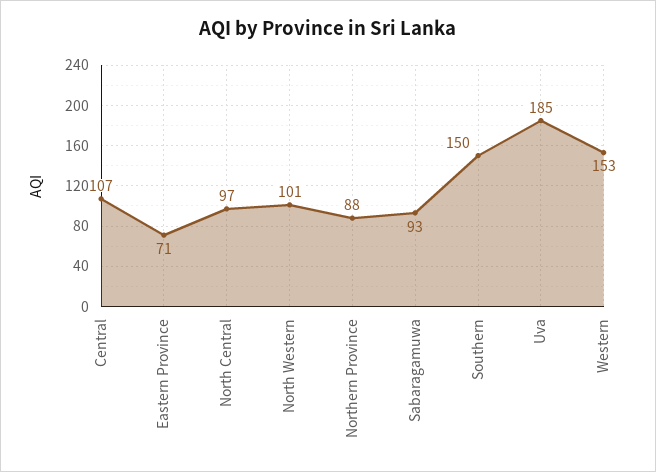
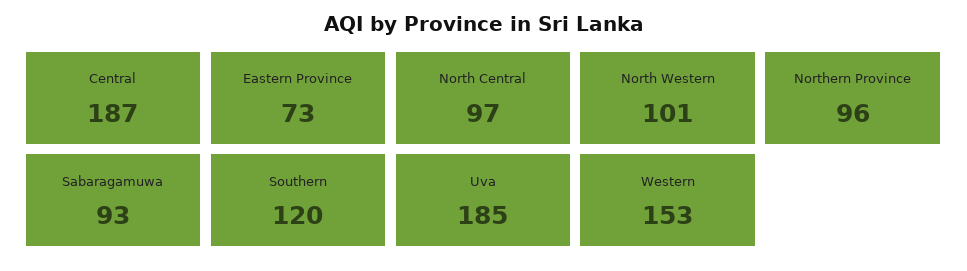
Central: 107 -> 187
Eastern Province: 71 -> 73
Northern Province: 88 -> 96
Southern: 150 -> 120

